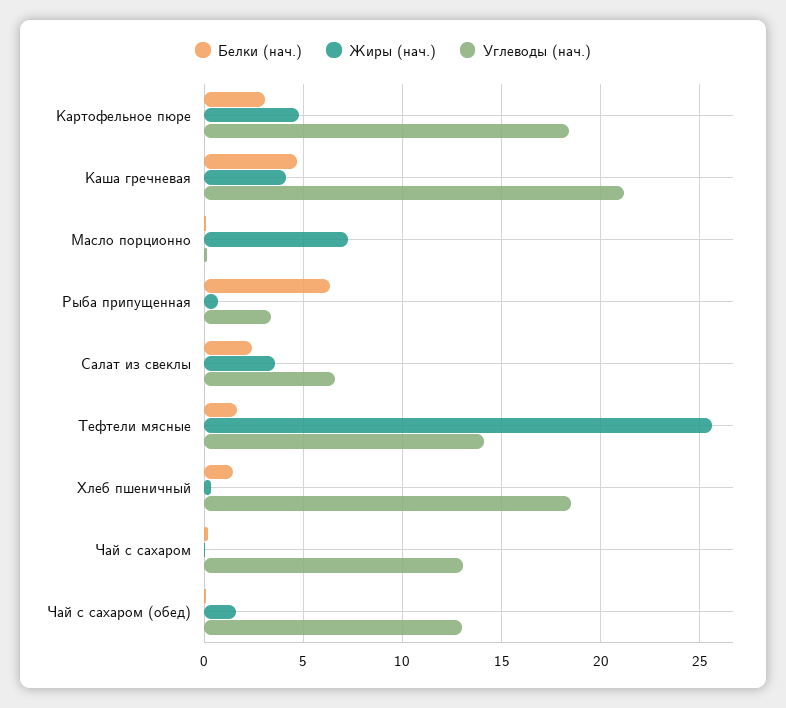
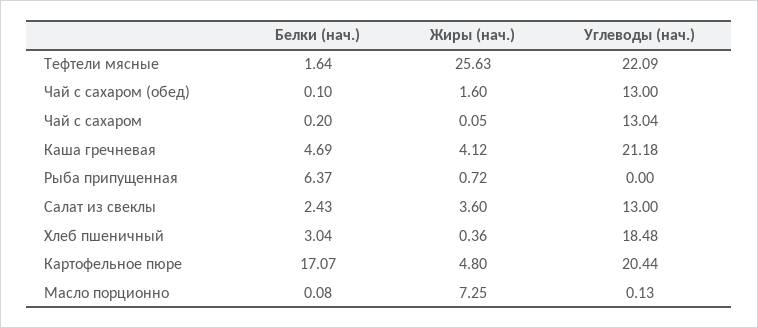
Белки (нач.), Картофельное пюре: 3 -> 17.07
Углеводы (нач.), Картофельное пюре: 18.5 -> 20.44
Углеводы (нач.), Рыба припущенная: 3.5 -> 0
Углеводы (нач.), Салат из свеклы: 6.5 -> 13
Углеводы (нач.), Тефтели мясные: 14 -> 22.09
Белки (нач.), Хлеб пшеничный: 1.5 -> 3.04

